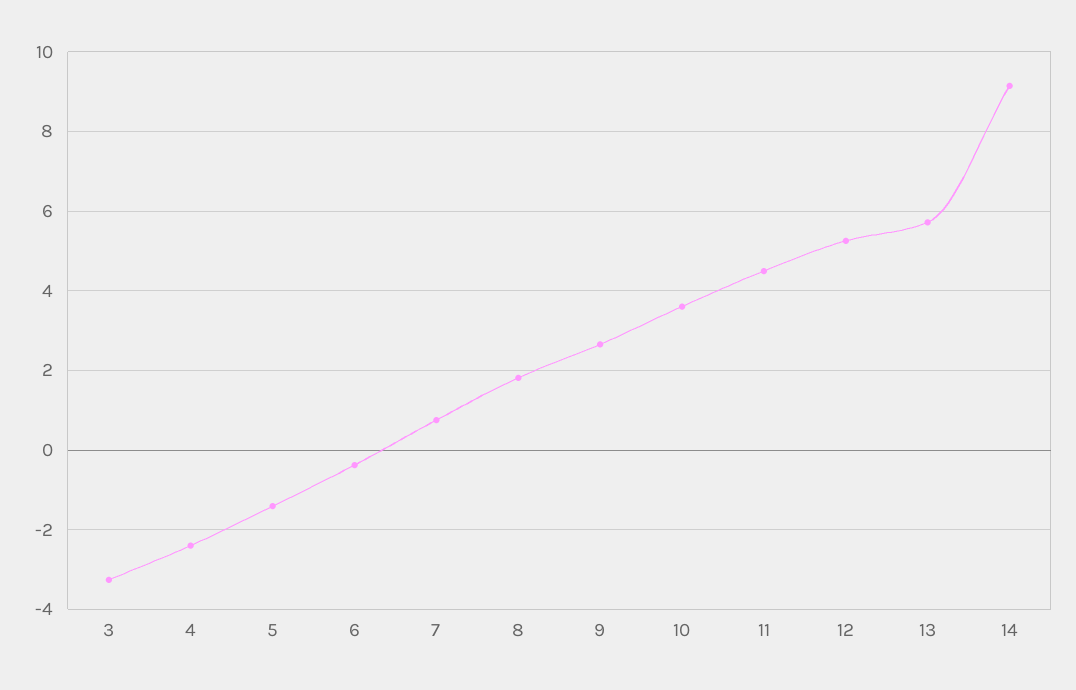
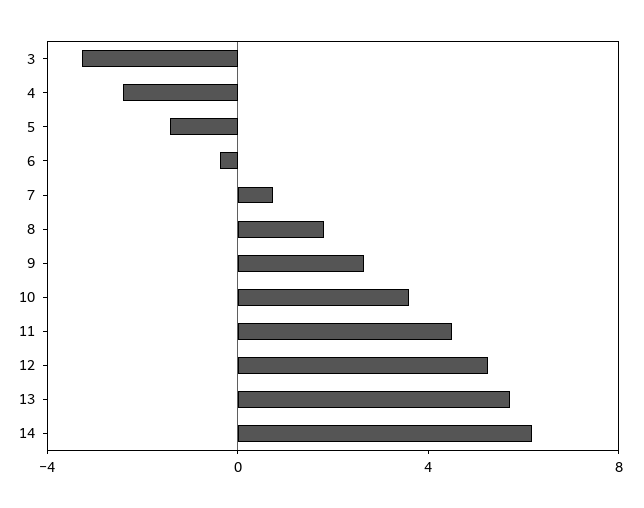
14: 9.2 -> 6

